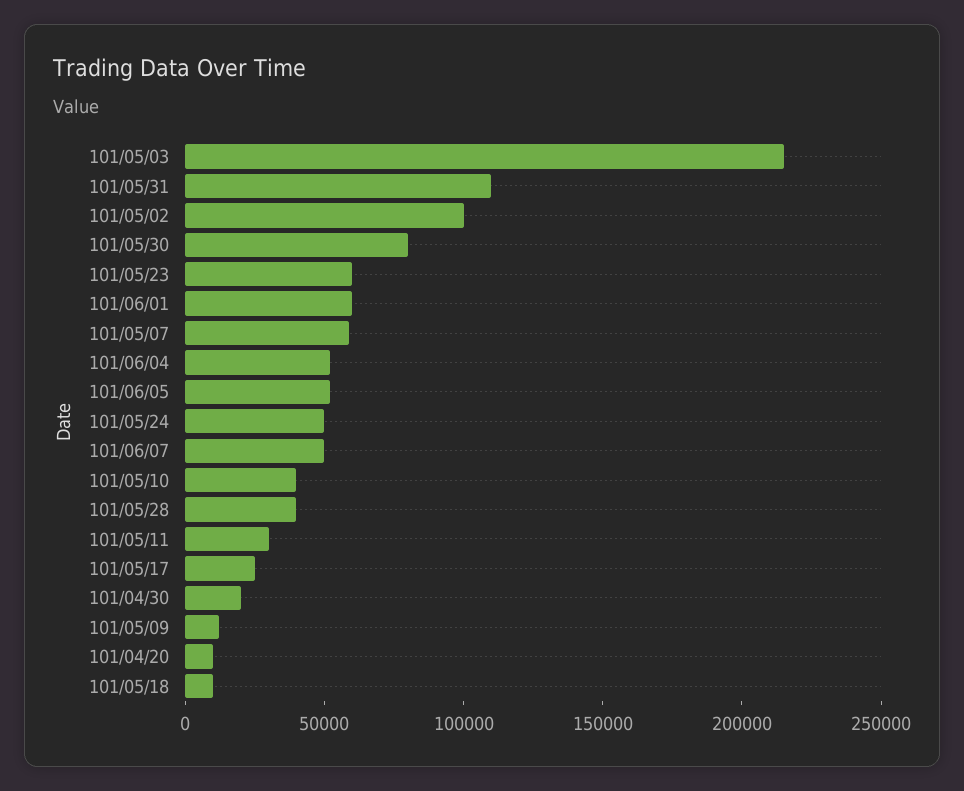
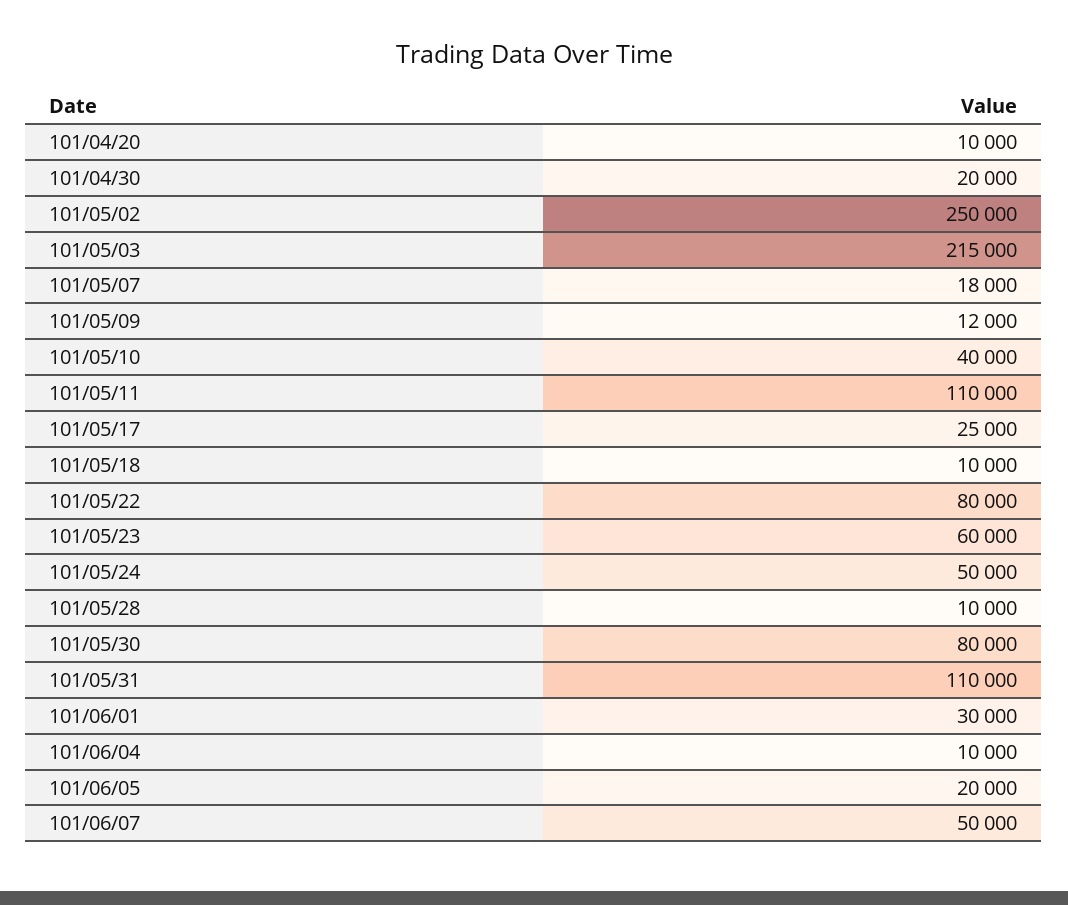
101/05/02: 100000 -> 250000
101/06/01: 60000 -> 30000
101/05/07: 60000 -> 18000
101/06/04: 50000 -> 10000
101/06/05: 50000 -> 20000
101/05/28: 40000 -> 10000
101/05/11: 30000 -> 110000
101/05/22: none -> 80000

